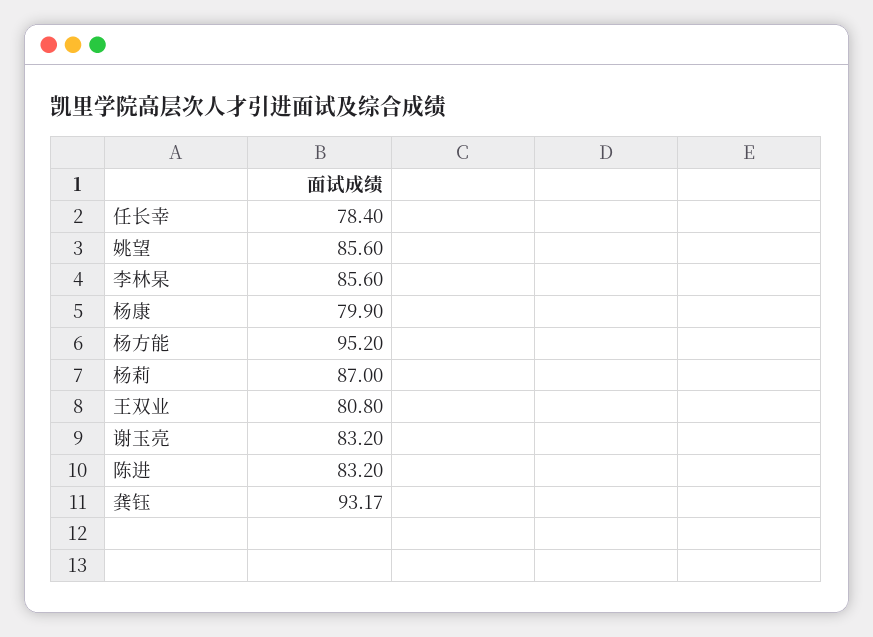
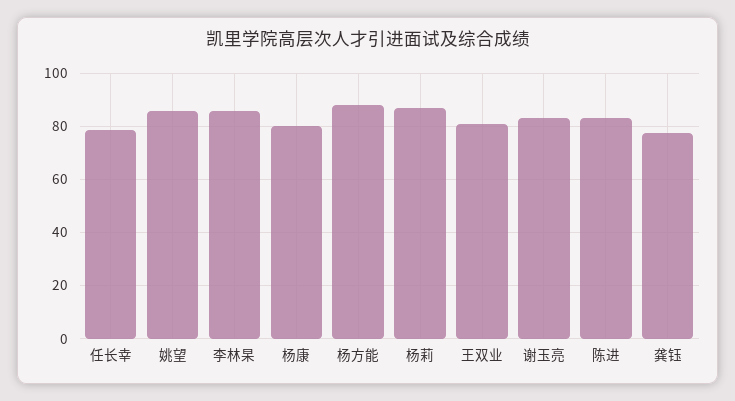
杨方能: 95.2 -> 87.5
龚钰: 93.17 -> 77.5

